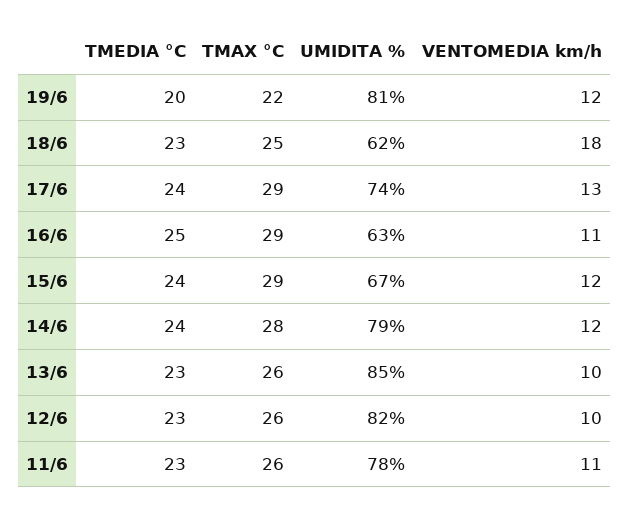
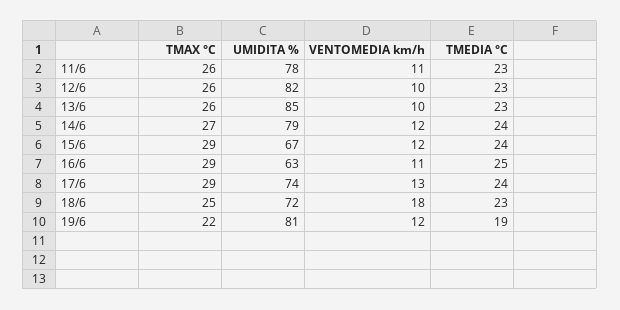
TMEDIA °C, 19/6: 20 -> 19
UMIDITA %, 18/6: 62 -> 72
TMAX °C, 14/6: 28 -> 27

